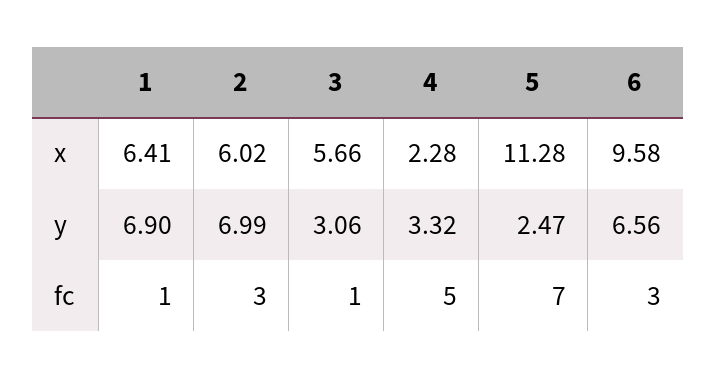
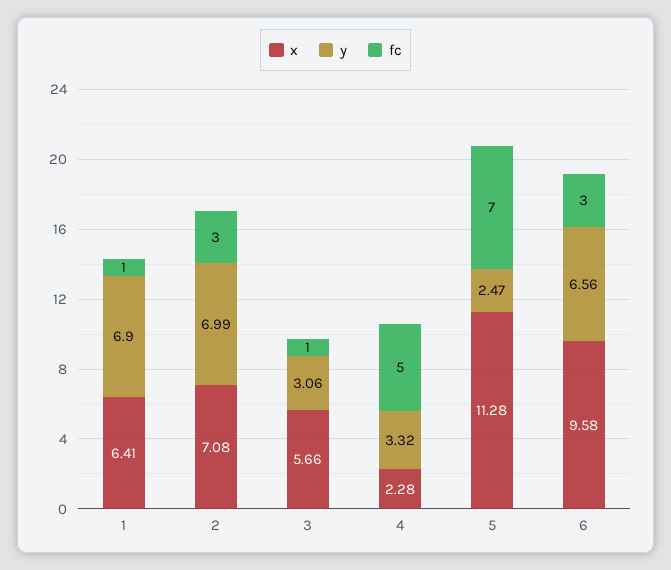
x, 2: 6.02 -> 7.08

